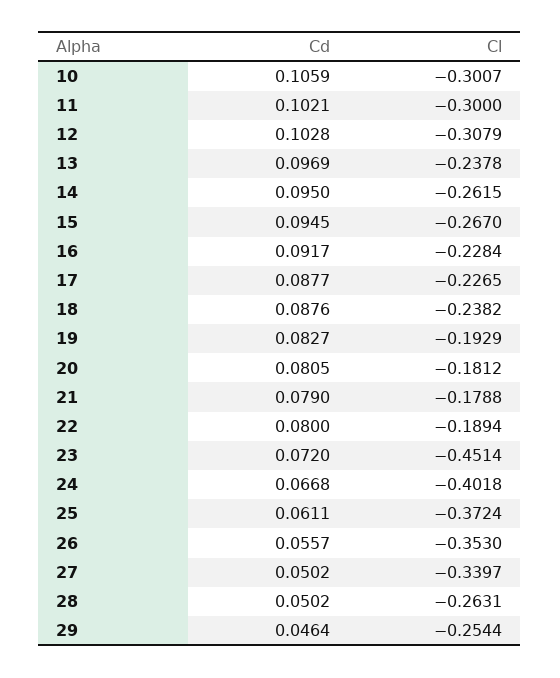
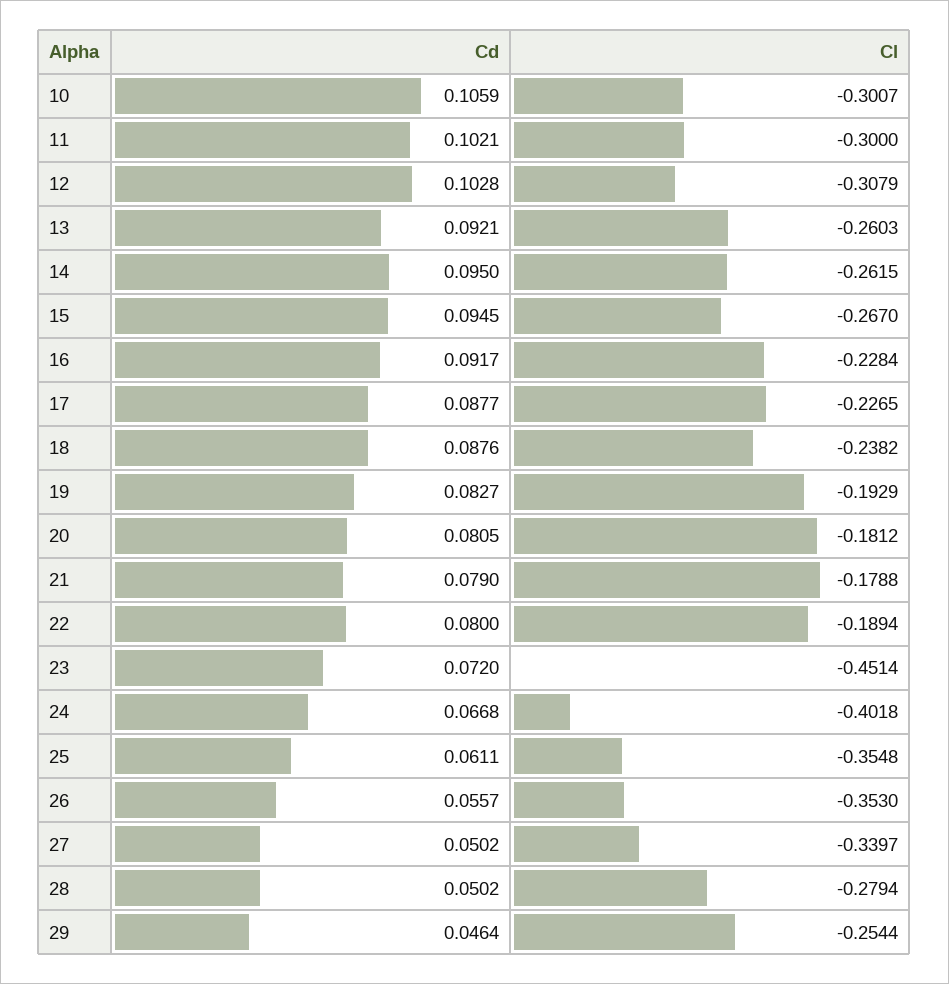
Cd, 13: 0.0969 -> 0.0921
Cl, 13: -0.2378 -> -0.2603
Cl, 25: -0.3724 -> -0.3548
Cl, 28: -0.2631 -> -0.2794

